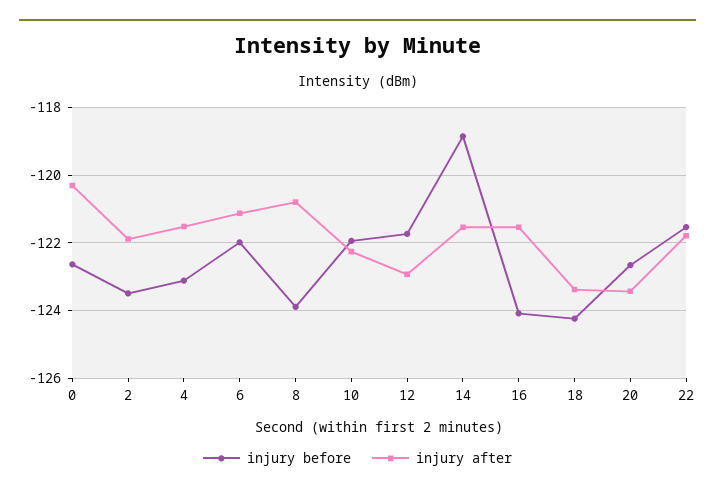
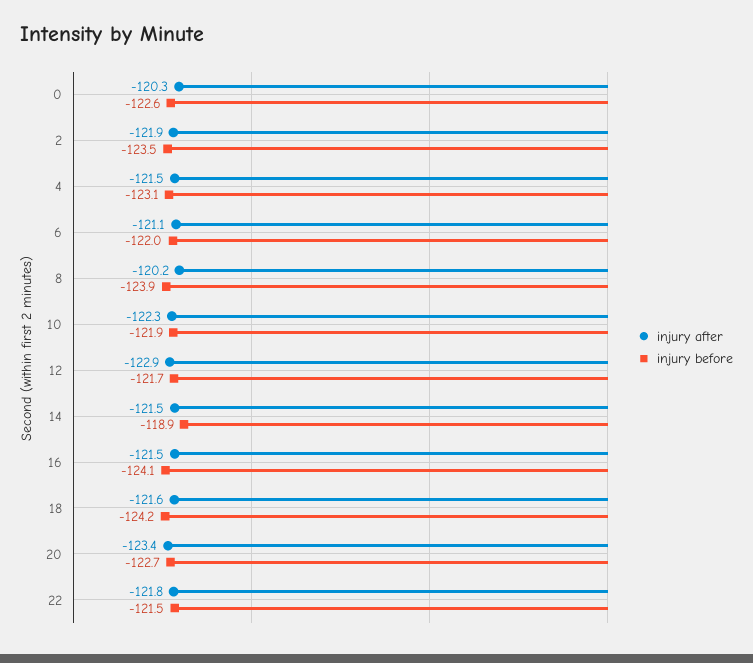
injury after, 8: -120.8 -> -120.2
injury after, 18: -123.4 -> -121.6

